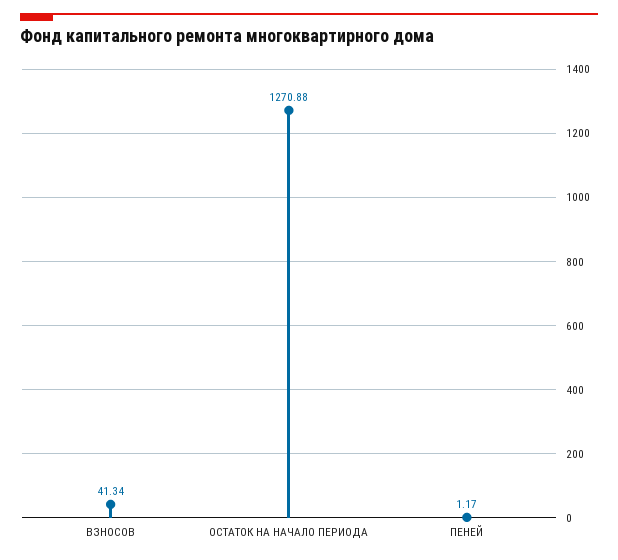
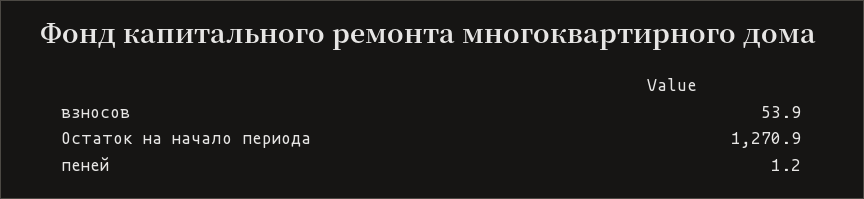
ВЗНОСОВ: 41.34 -> 53.9

